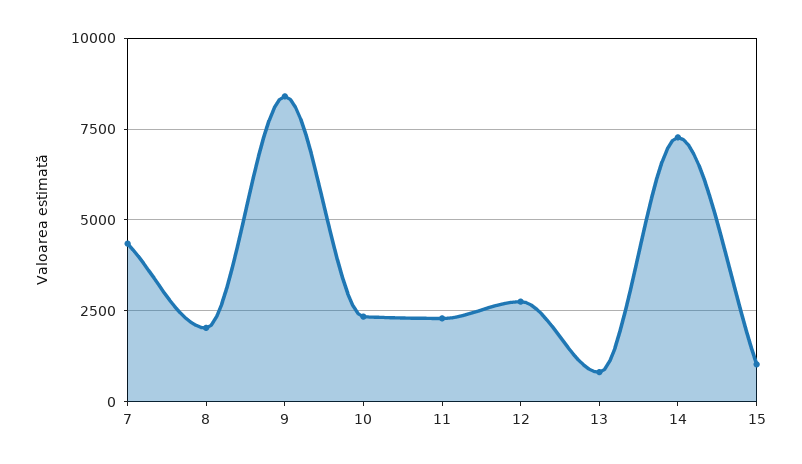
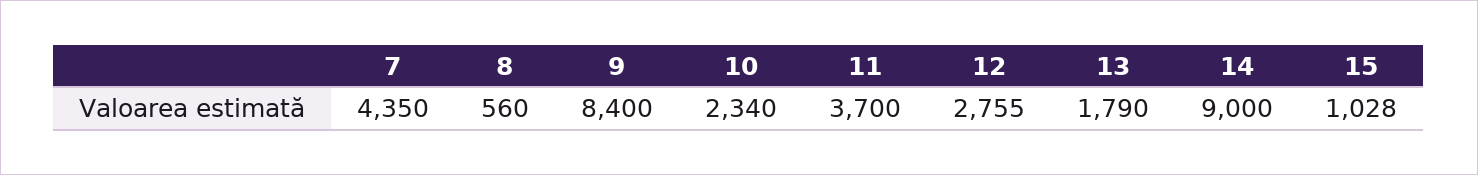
8: 2000 -> 560
11: 2250 -> 3700
13: 750 -> 1790
14: 7250 -> 9000

